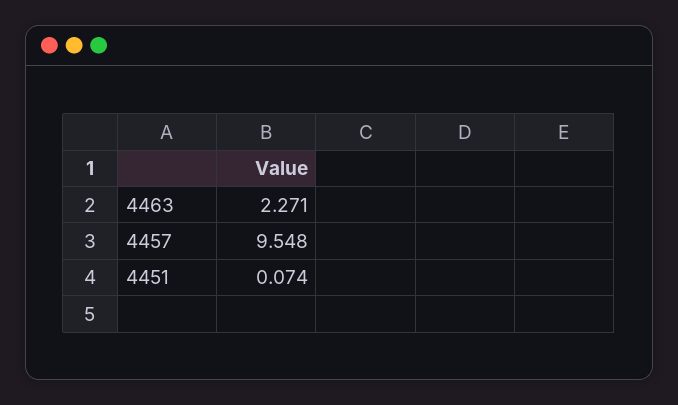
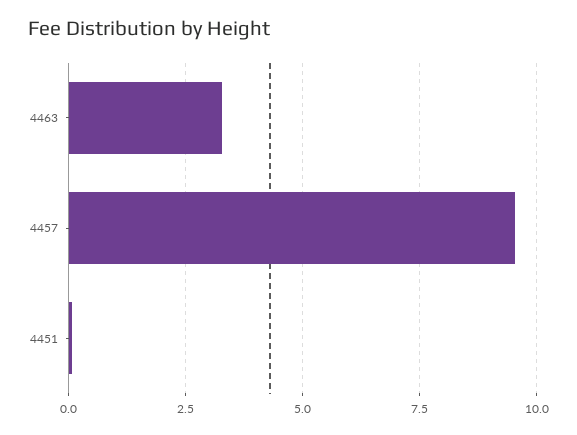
4463: 2.271 -> 3.25

